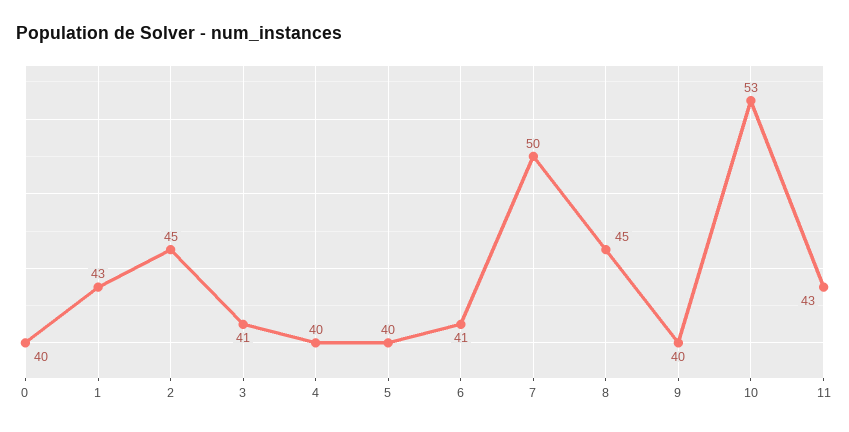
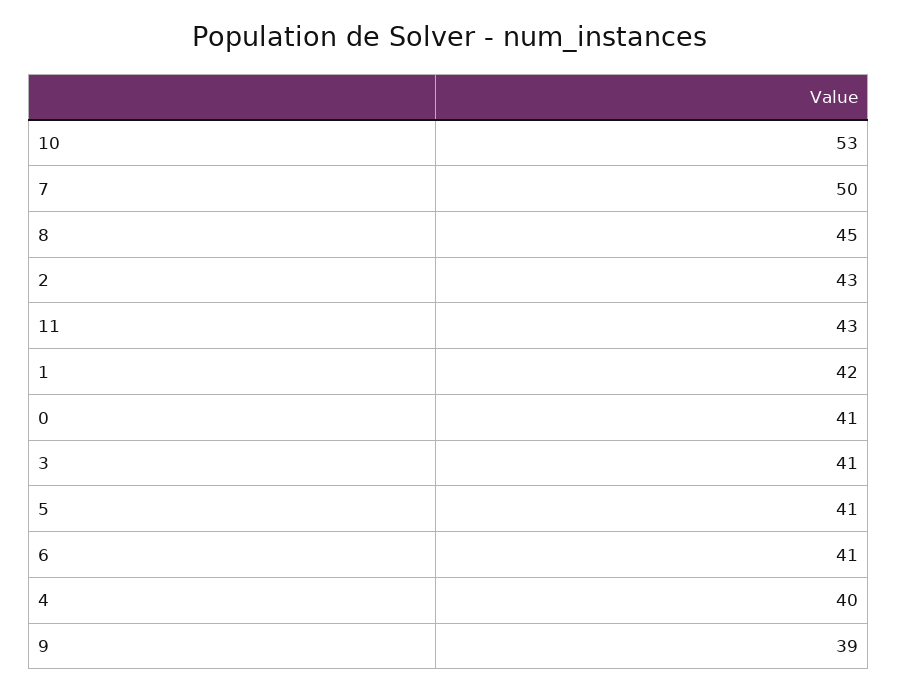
0: 40 -> 41
1: 43 -> 42
2: 45 -> 43
5: 40 -> 41
9: 40 -> 39

